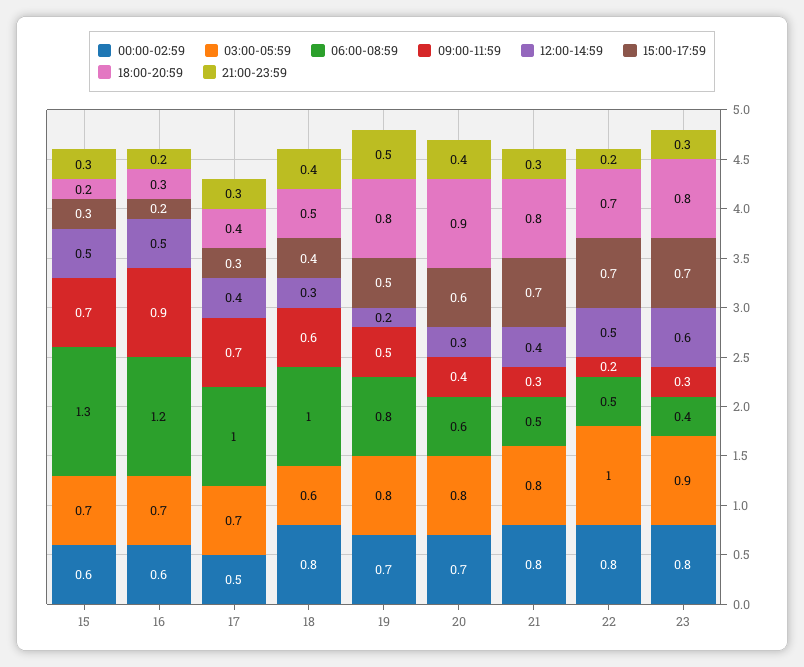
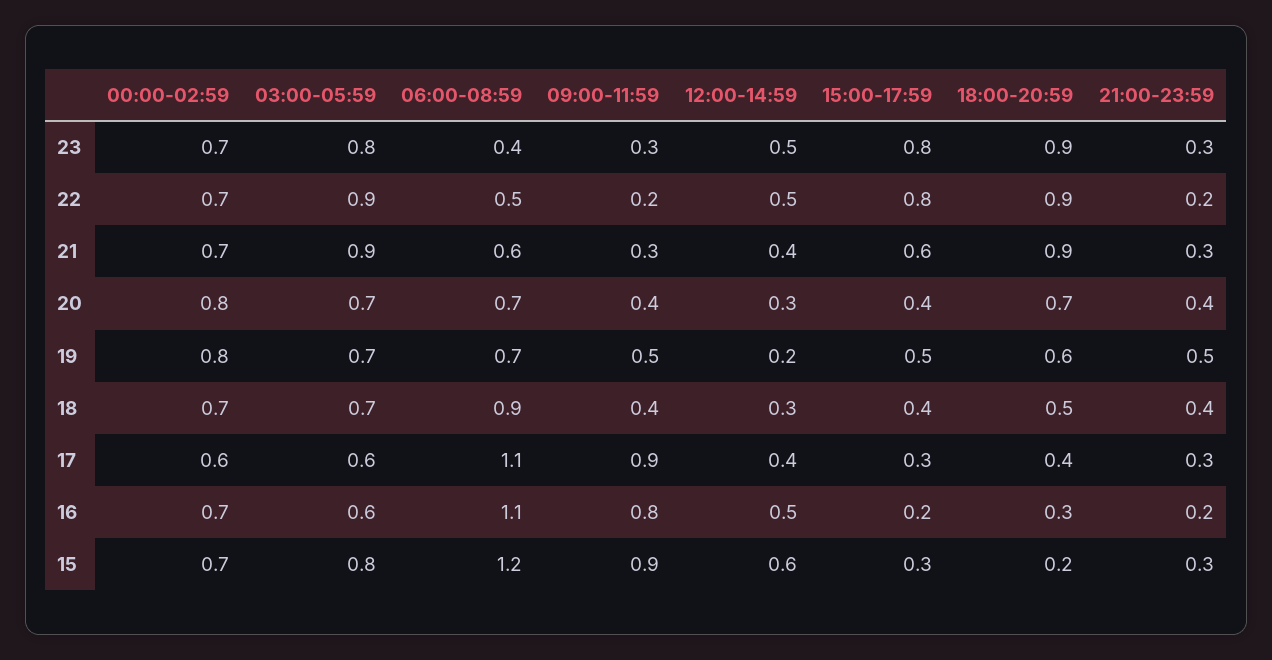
00:00-02:59, 15: 0.6 -> 0.7
03:00-05:59, 15: 0.7 -> 0.8
06:00-08:59, 15: 1.3 -> 1.2
09:00-11:59, 15: 0.7 -> 0.9
12:00-14:59, 15: 0.5 -> 0.6
00:00-02:59, 16: 0.6 -> 0.7
03:00-05:59, 16: 0.7 -> 0.6
06:00-08:59, 16: 1.2 -> 1.1
09:00-11:59, 16: 0.9 -> 0.8
00:00-02:59, 17: 0.5 -> 0.6
03:00-05:59, 17: 0.7 -> 0.6
06:00-08:59, 17: 1 -> 1.1
09:00-11:59, 17: 0.7 -> 0.9
00:00-02:59, 18: 0.8 -> 0.7
03:00-05:59, 18: 0.6 -> 0.7
06:00-08:59, 18: 1 -> 0.9
09:00-11:59, 18: 0.6 -> 0.4
00:00-02:59, 19: 0.7 -> 0.8
03:00-05:59, 19: 0.8 -> 0.7
06:00-08:59, 19: 0.8 -> 0.7
18:00-20:59, 19: 0.8 -> 0.6
00:00-02:59, 20: 0.7 -> 0.8
03:00-05:59, 20: 0.8 -> 0.7
06:00-08:59, 20: 0.6 -> 0.7
15:00-17:59, 20: 0.6 -> 0.4
18:00-20:59, 20: 0.9 -> 0.7
00:00-02:59, 21: 0.8 -> 0.7
03:00-05:59, 21: 0.8 -> 0.9
06:00-08:59, 21: 0.5 -> 0.6
15:00-17:59, 21: 0.7 -> 0.6
18:00-20:59, 21: 0.8 -> 0.9
00:00-02:59, 22: 0.8 -> 0.7
03:00-05:59, 22: 1 -> 0.9
15:00-17:59, 22: 0.7 -> 0.8
18:00-20:59, 22: 0.7 -> 0.9
00:00-02:59, 23: 0.8 -> 0.7
03:00-05:59, 23: 0.9 -> 0.8
12:00-14:59, 23: 0.6 -> 0.5
15:00-17:59, 23: 0.7 -> 0.8
18:00-20:59, 23: 0.8 -> 0.9

